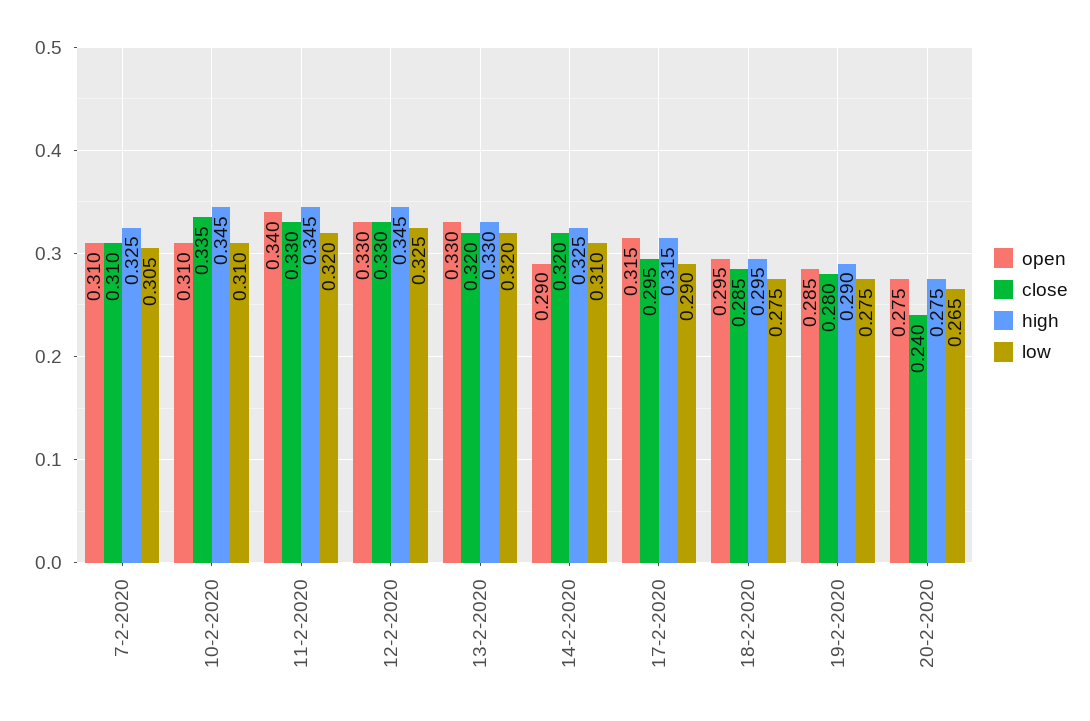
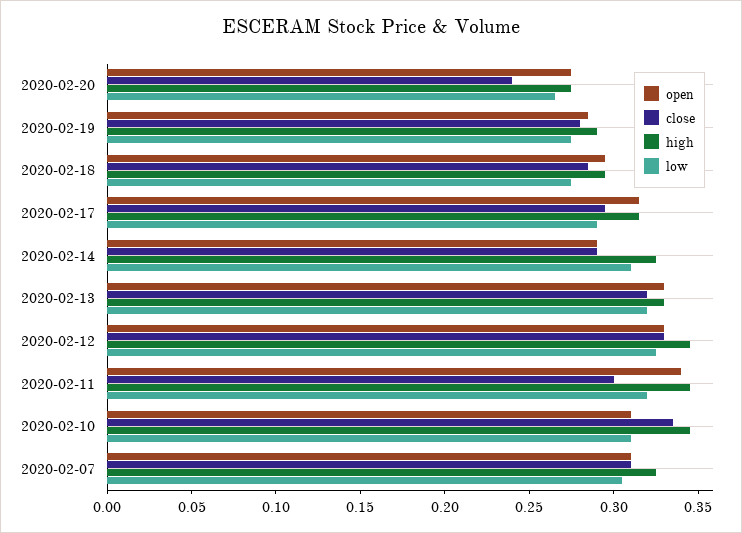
close, 11-2-2020: 0.33 -> 0.3
close, 14-2-2020: 0.32 -> 0.29

